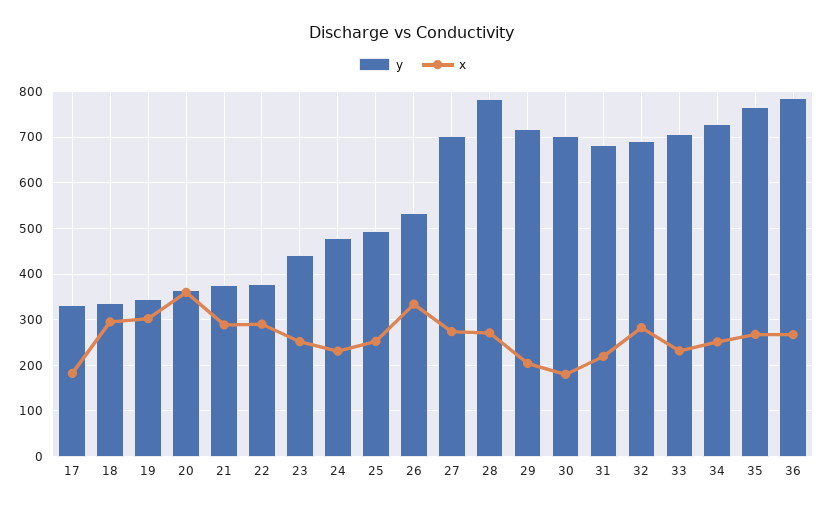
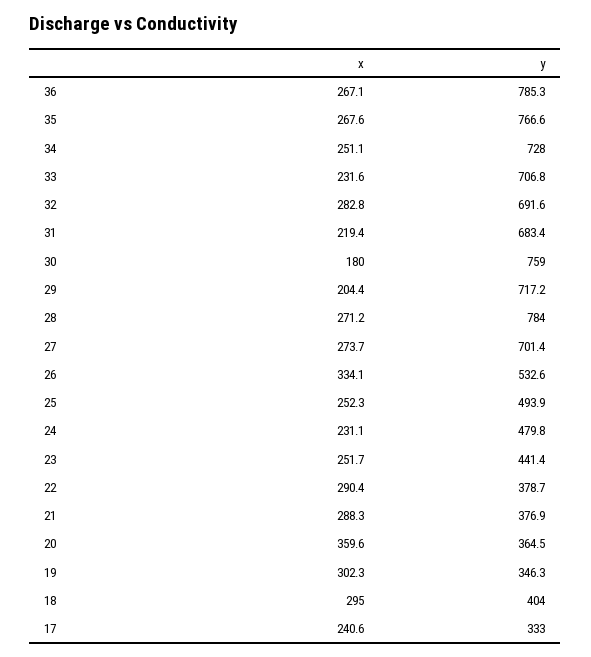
x, 17: 180 -> 240.6
y, 18: 340 -> 404
y, 30: 700 -> 759

